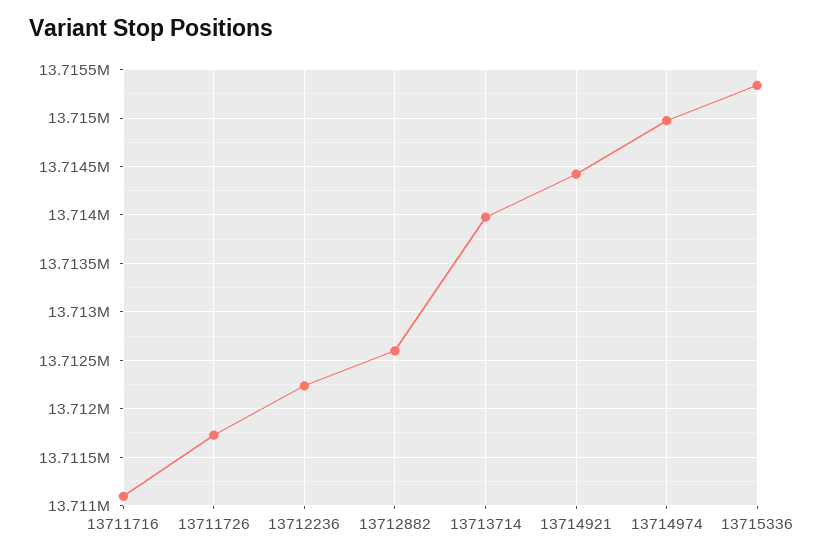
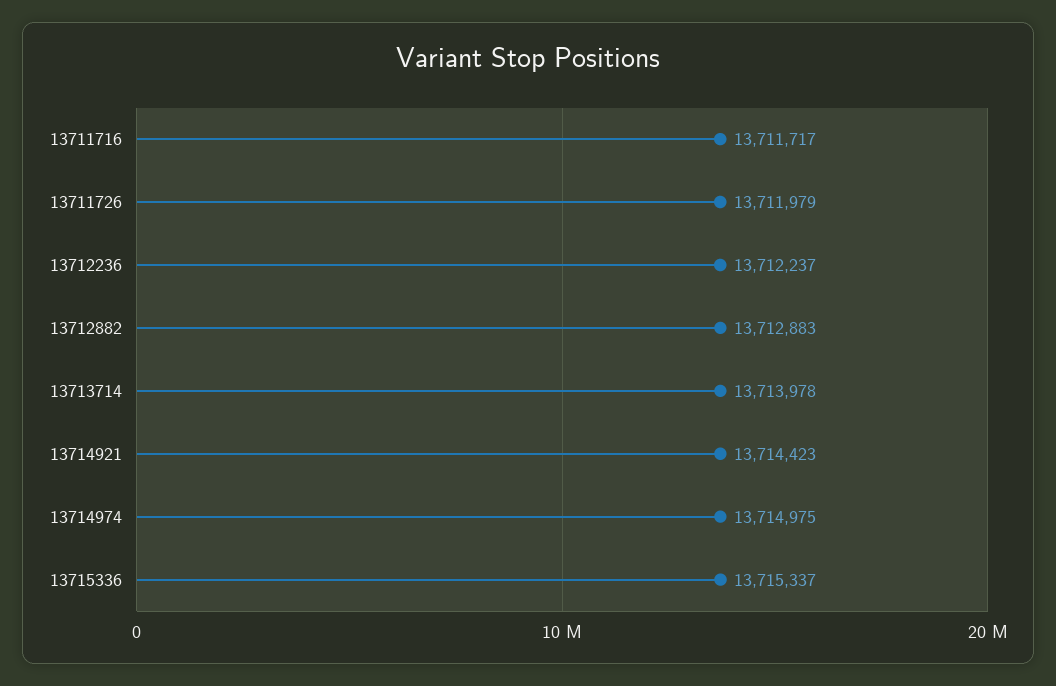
13711716: 13711100 -> 13711717
13711726: 13711700 -> 13711979
13712882: 13712600 -> 13712883

